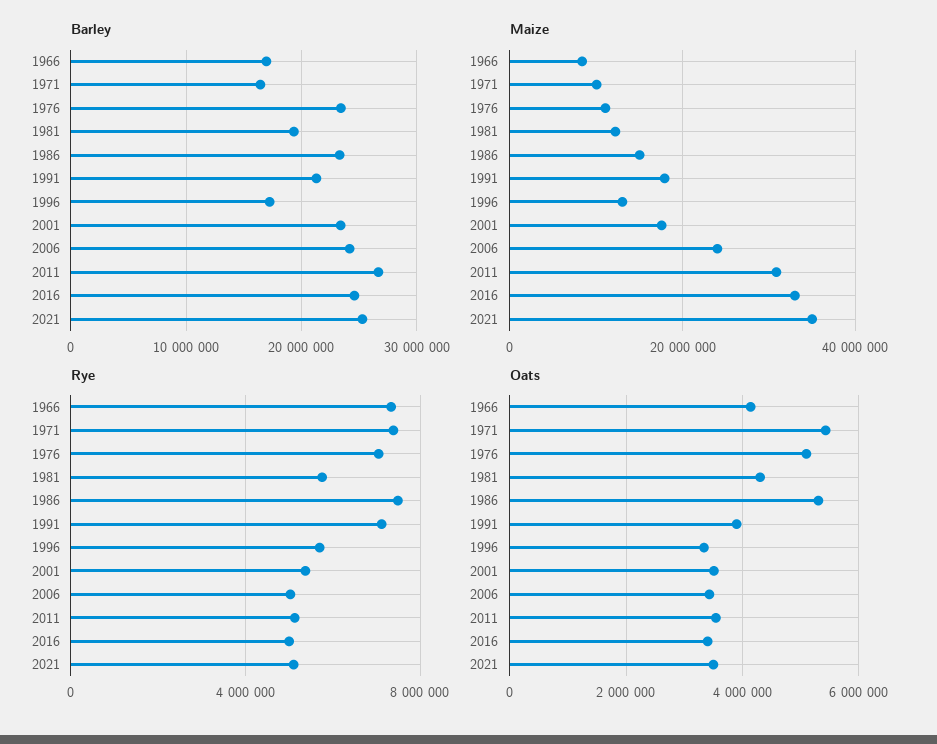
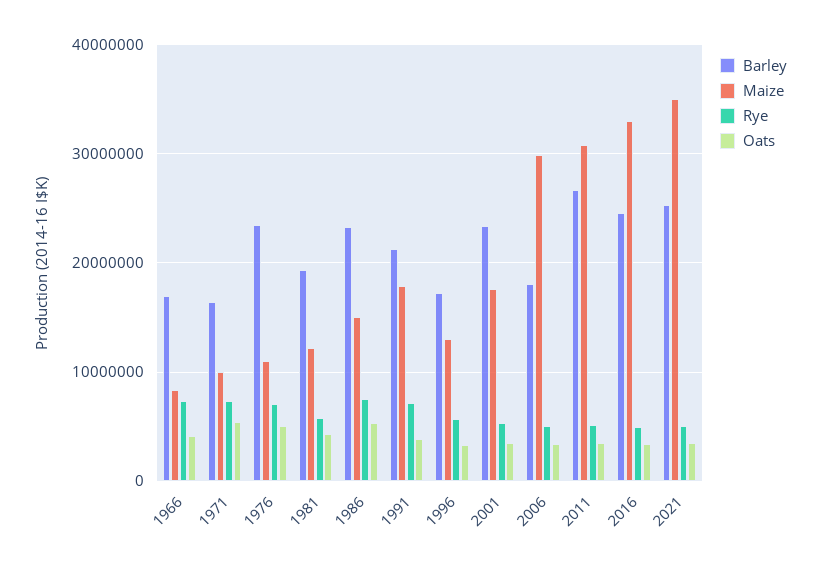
Barley, 2006: 24000000 -> 18000000
Maize, 2006: 24000000 -> 30000000

